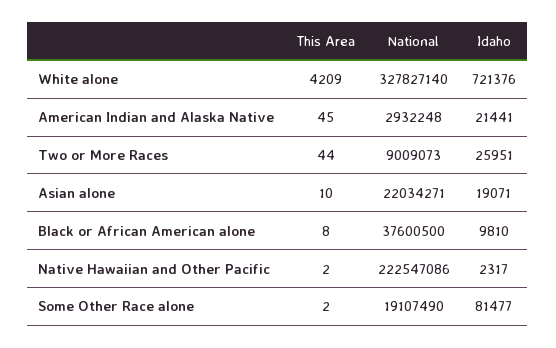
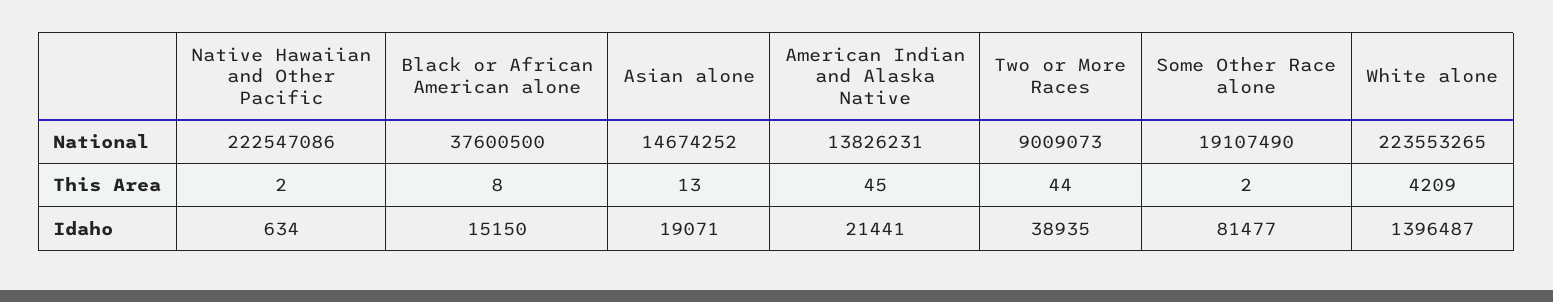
National, White alone: 327827140 -> 223553265
Idaho, White alone: 721376 -> 1396487
National, American Indian and Alaska Native: 2932248 -> 13826231
Idaho, Two or More Races: 25951 -> 38935
This Area, Asian alone: 10 -> 13
National, Asian alone: 22034271 -> 14674252
Idaho, Black or African American alone: 9810 -> 15150
Idaho, Native Hawaiian and Other Pacific: 2317 -> 634

